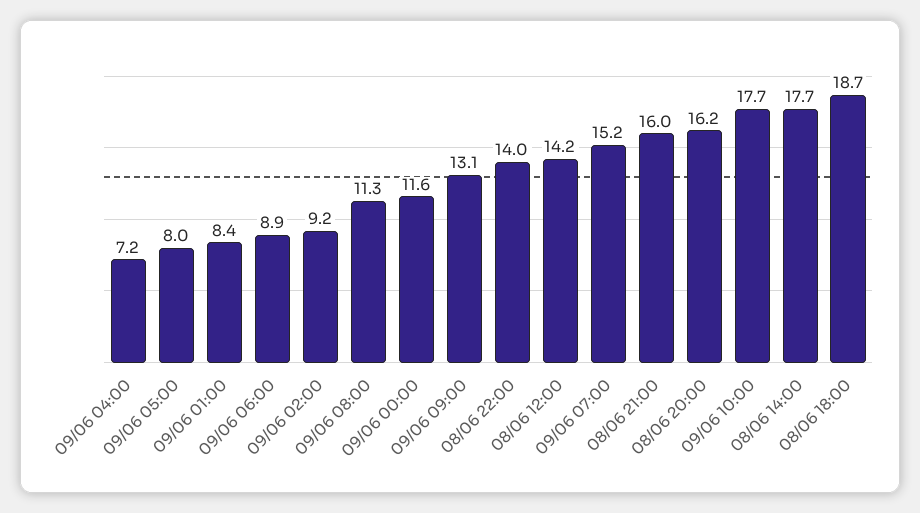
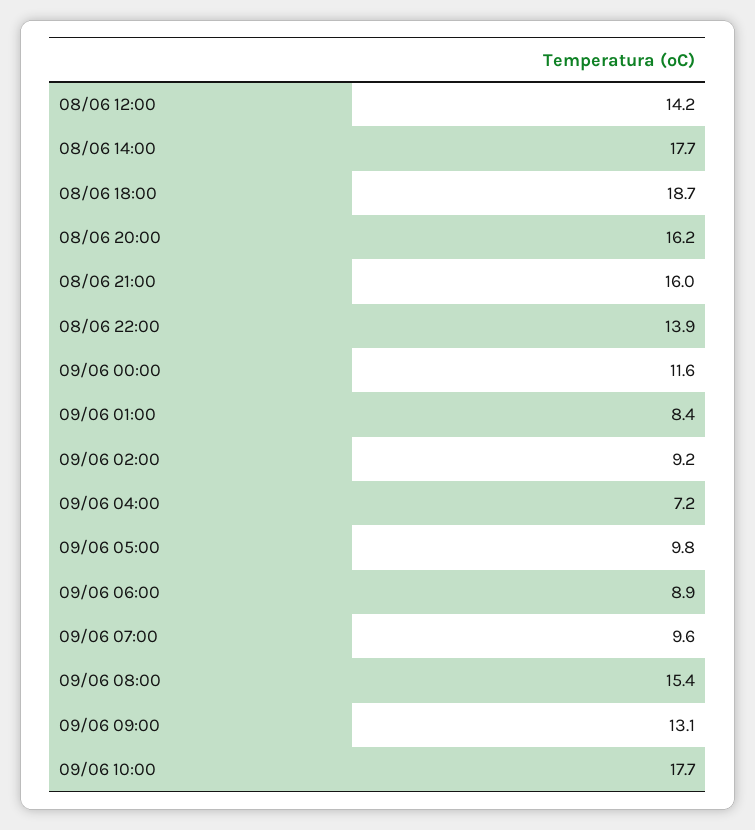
09/06 05:00: 8 -> 9.8
09/06 08:00: 11.3 -> 15.4
08/06 22:00: 14 -> 13.9
09/06 07:00: 15.2 -> 9.6

